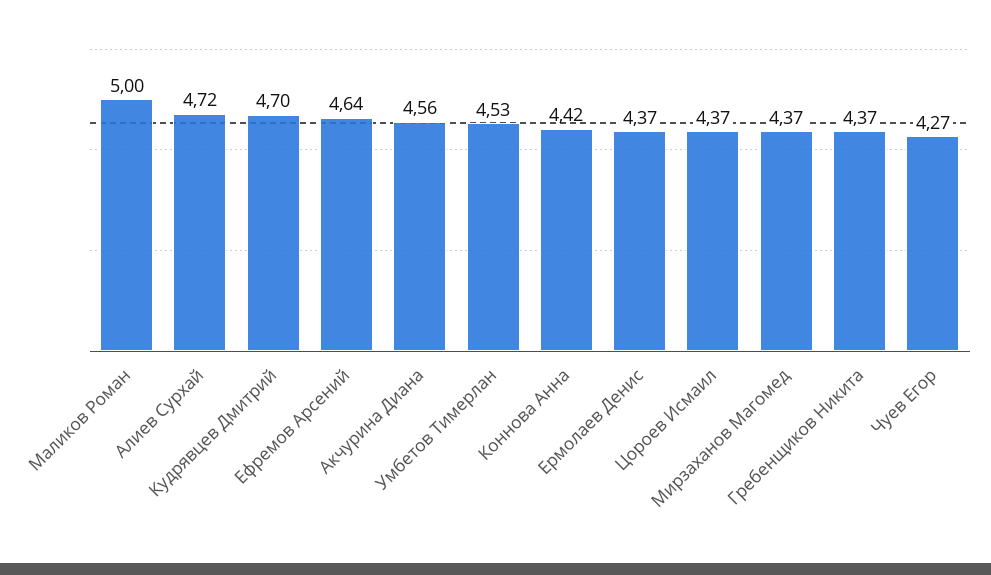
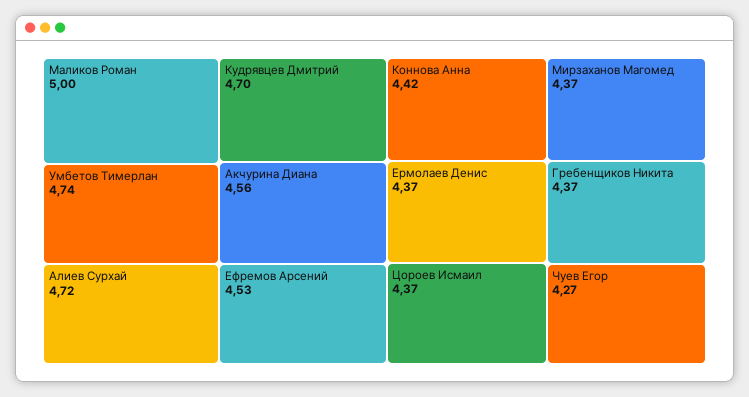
Ефремов Арсений: 4.64 -> 4.53
Умбетов Тимерлан: 4.53 -> 4.74

